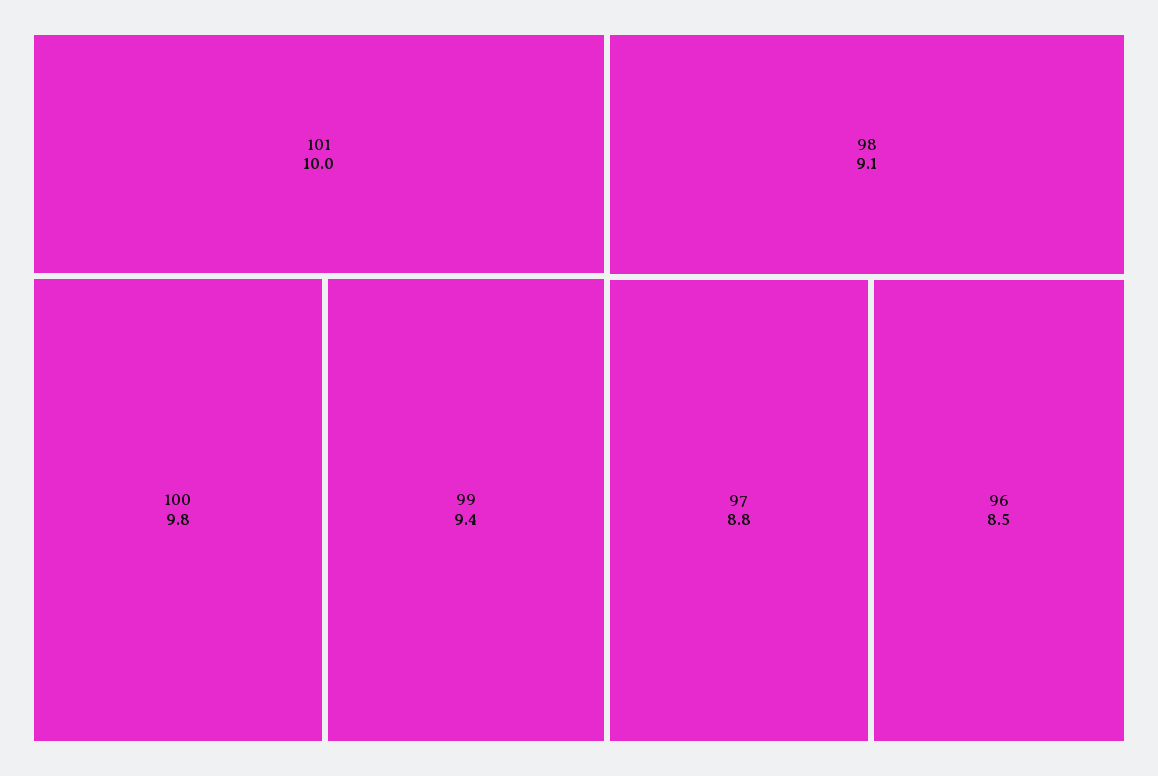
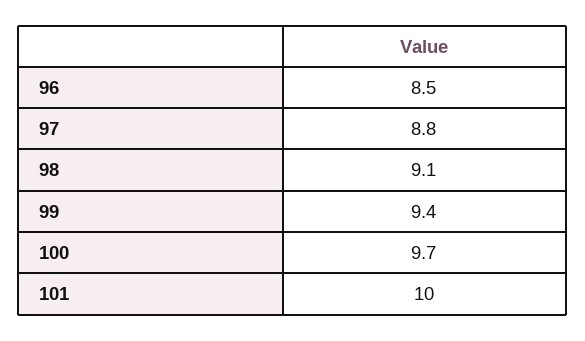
100: 9.8 -> 9.7

